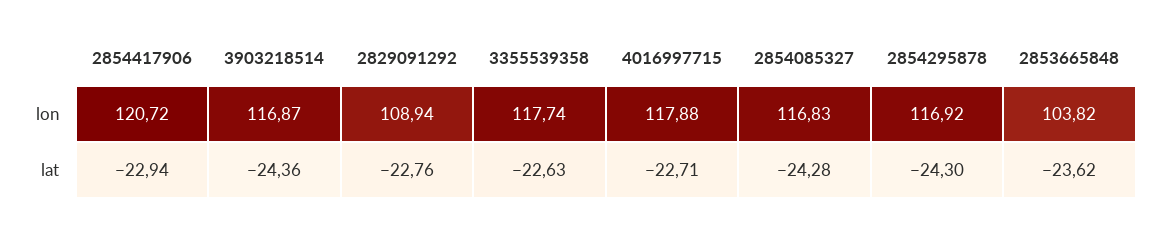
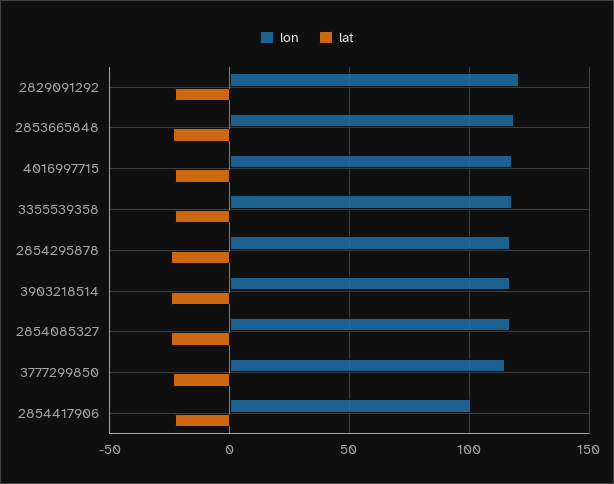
lon, 2854417906: 120.72 -> 100
lon, 2829091292: 108.94 -> 120
lon, 2853665848: 103.82 -> 120
lon, 3777299850: none -> 115
lat, 3777299850: none -> -25

